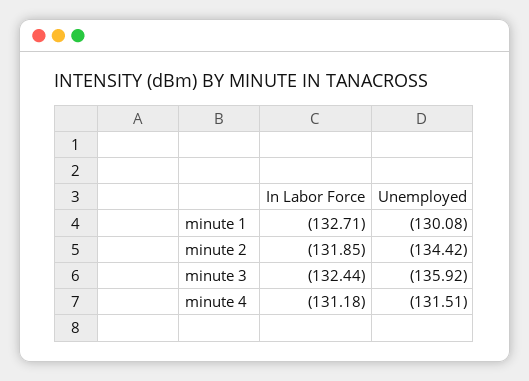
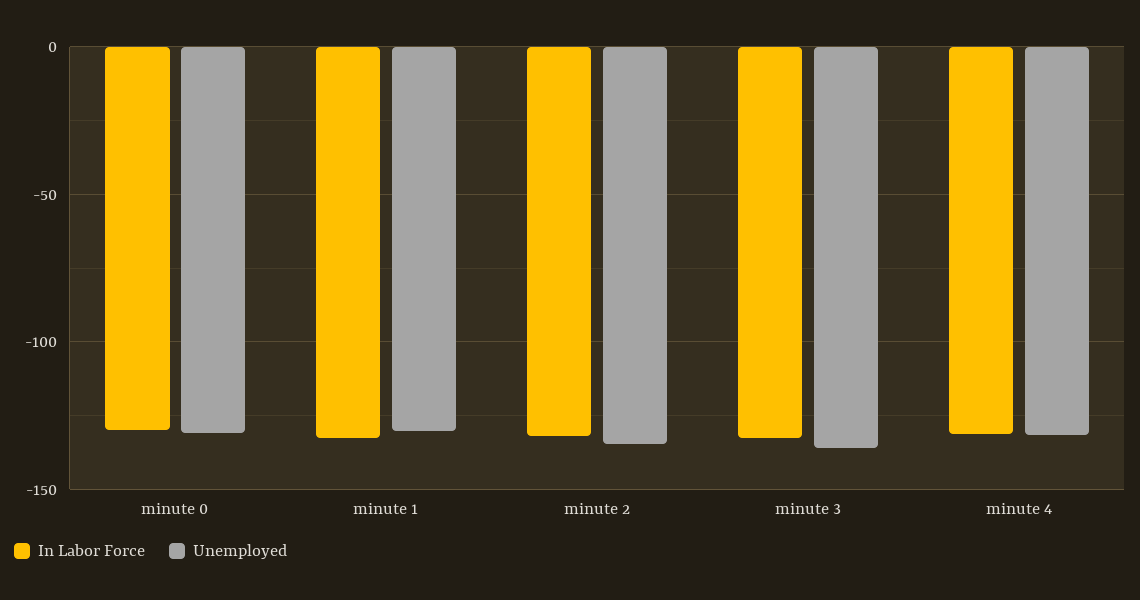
In Labor Force, minute 0: none -> -130
Unemployed, minute 0: none -> -130

